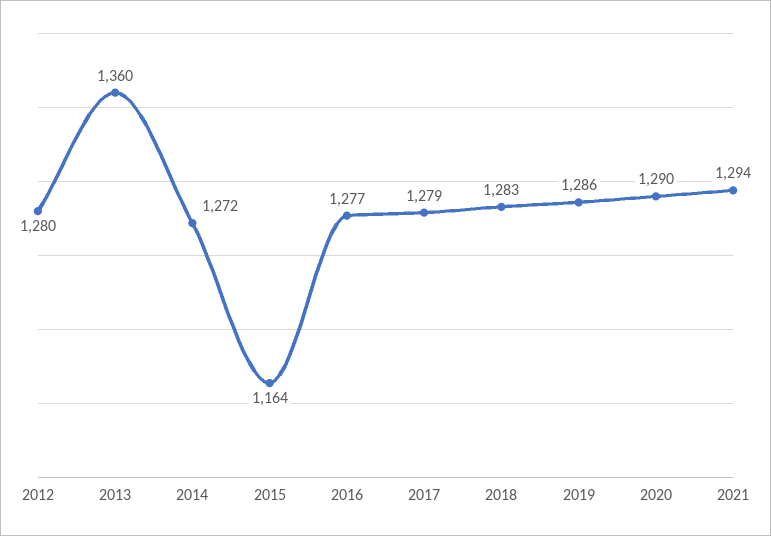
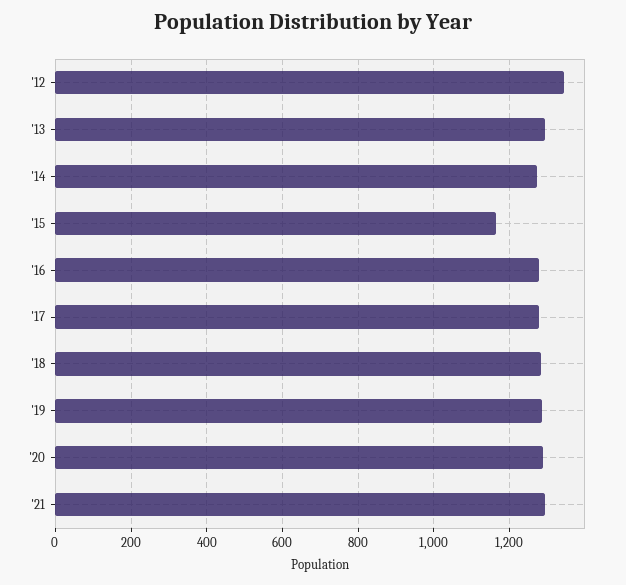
2012: 1280 -> 1340
2013: 1360 -> 1300

